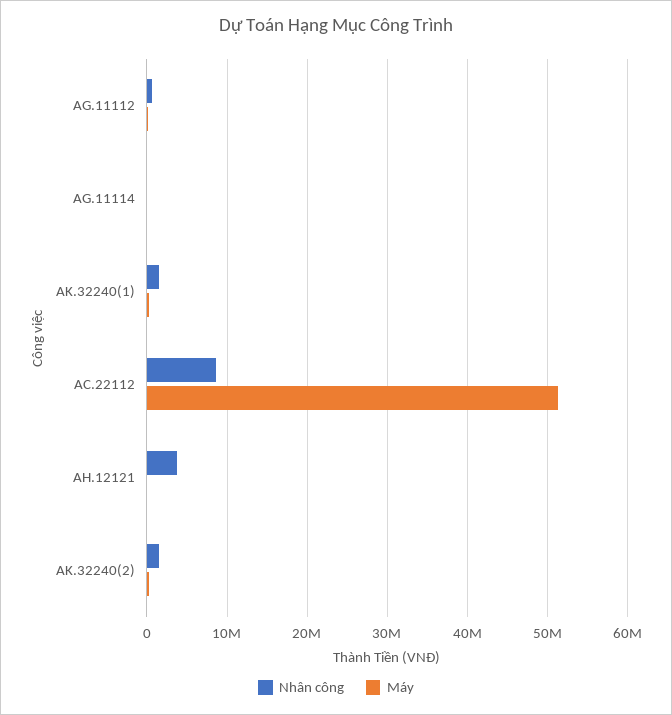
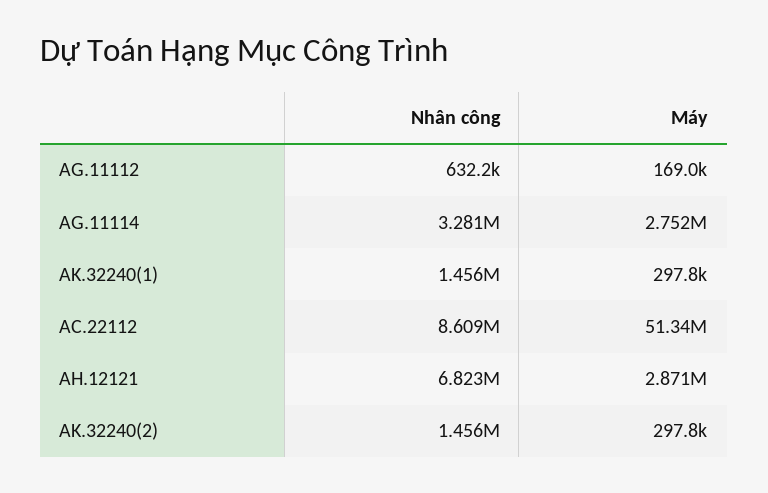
Nhân công, AG.11114: 0 -> 3281000
Máy, AG.11114: 0 -> 2752000
Nhân công, AH.12121: 4000000 -> 6823000
Máy, AH.12121: 0 -> 2871000

